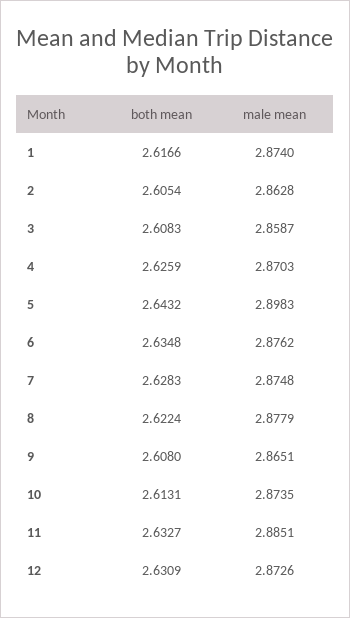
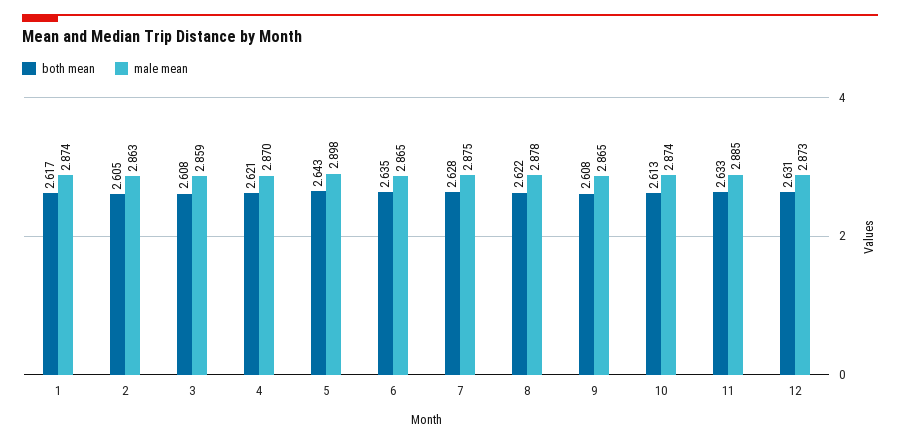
both mean, 4: 2.6259 -> 2.621
male mean, 6: 2.8762 -> 2.865

